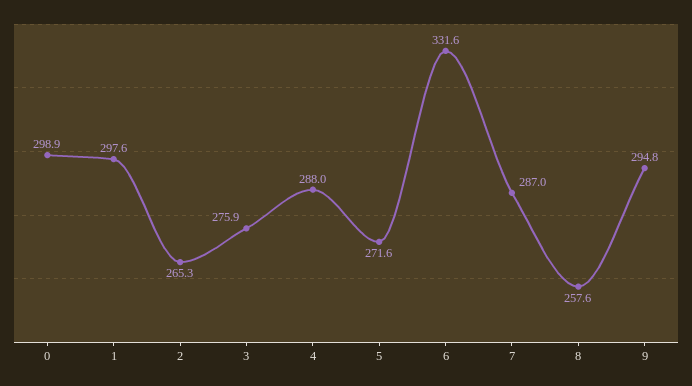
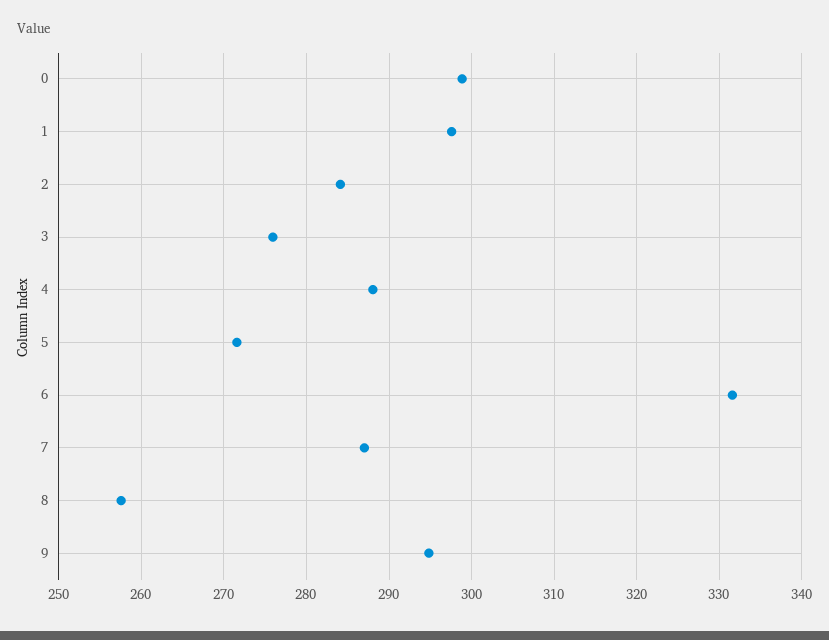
2: 265.3 -> 284

